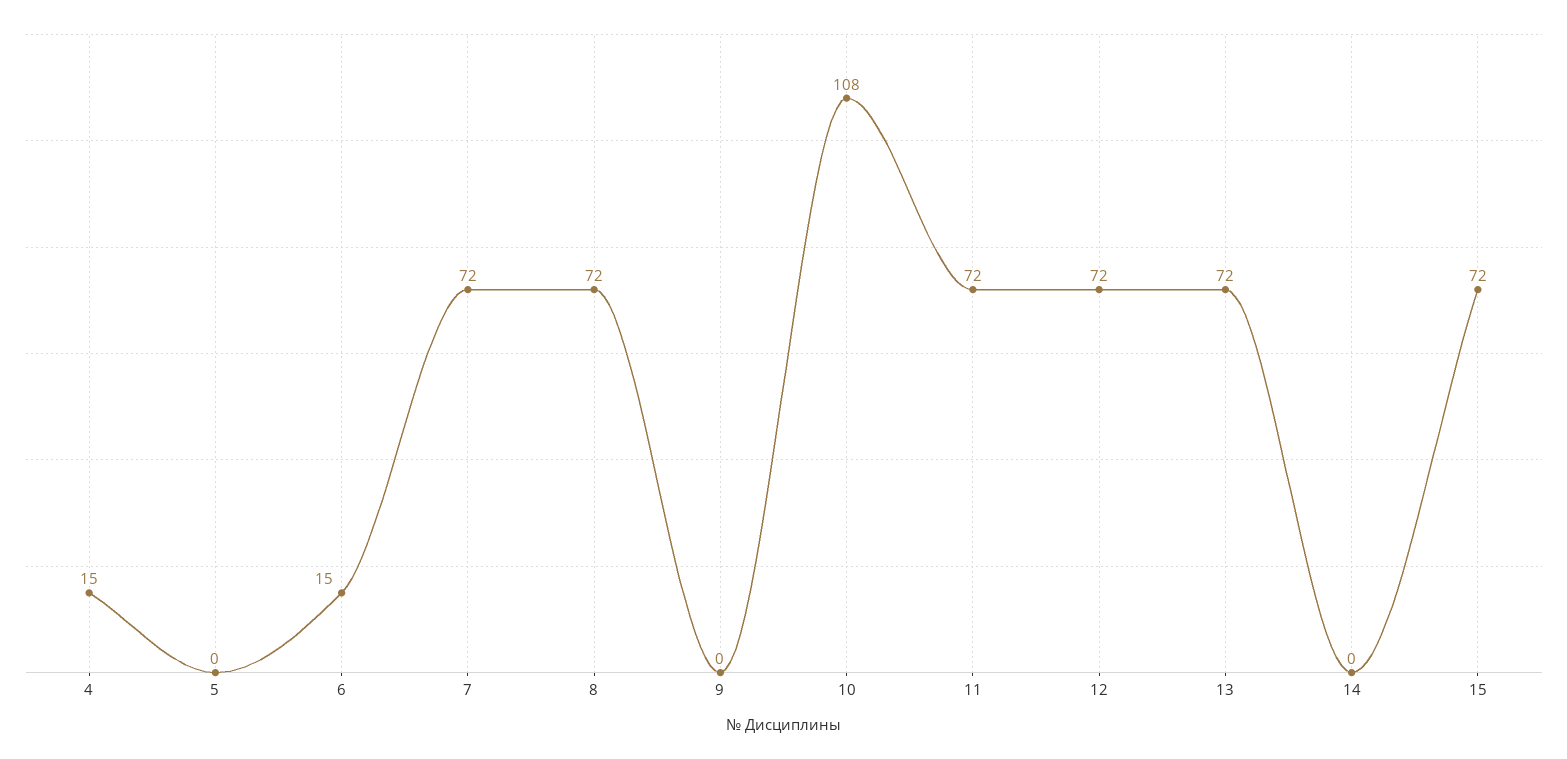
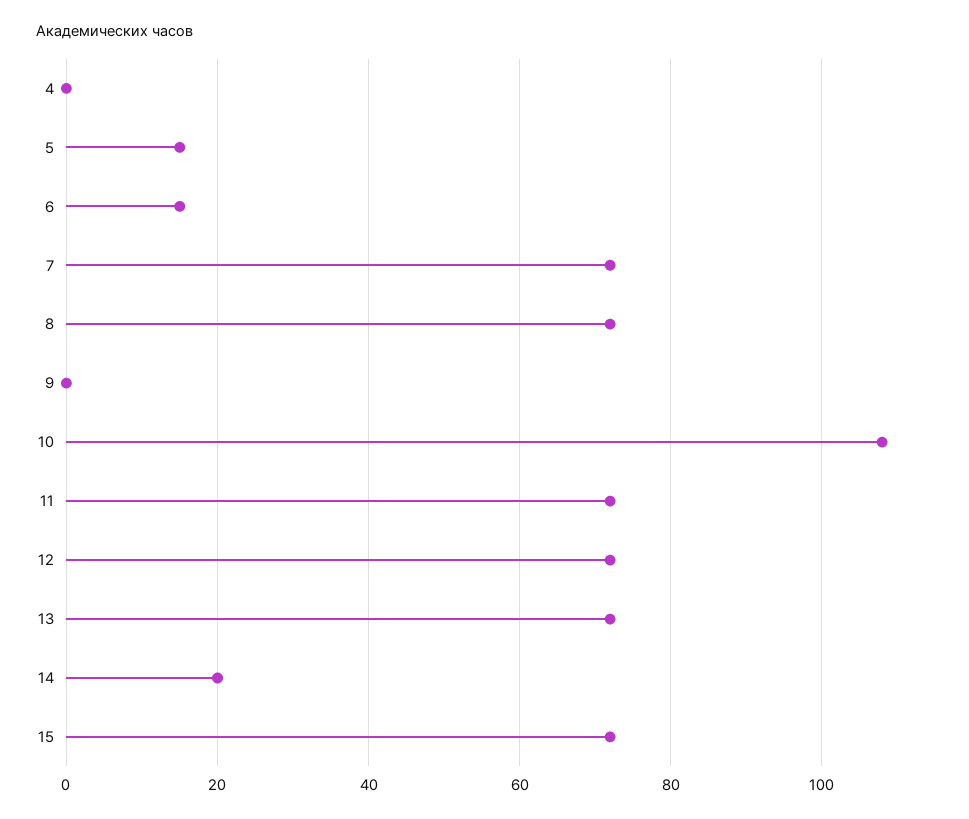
4: 15 -> 0
5: 0 -> 15
14: 0 -> 20

